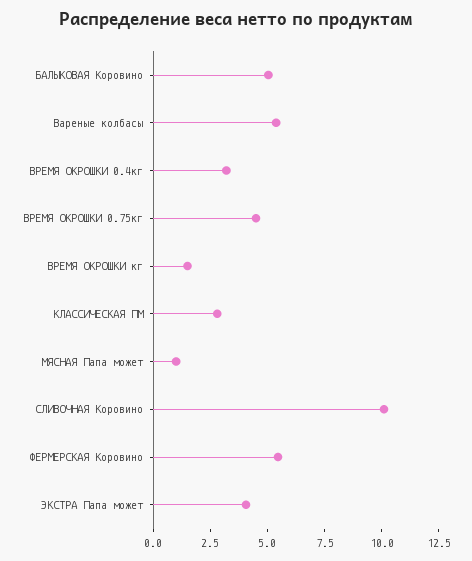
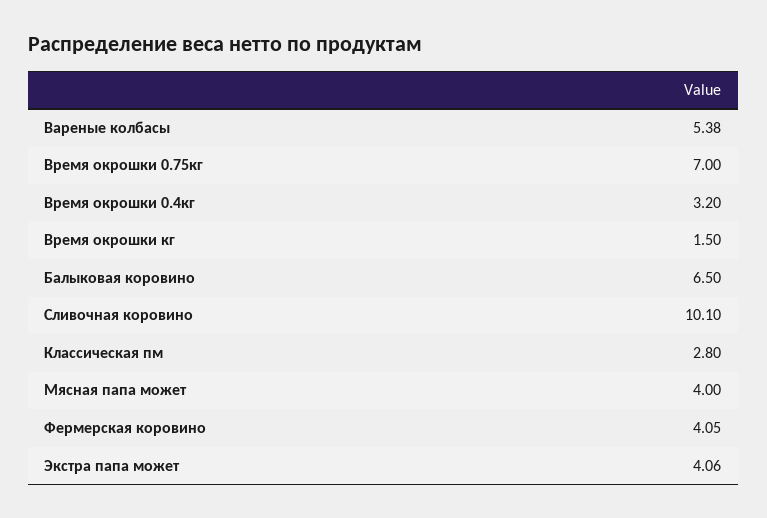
БАЛЫКОВАЯ Коровино: 5 -> 6.5
ВРЕМЯ ОКРОШКИ 0.75кг: 4.5 -> 7
МЯСНАЯ Папа может: 1 -> 4
ФЕРМЕРСКАЯ Коровино: 5.5 -> 4.05

